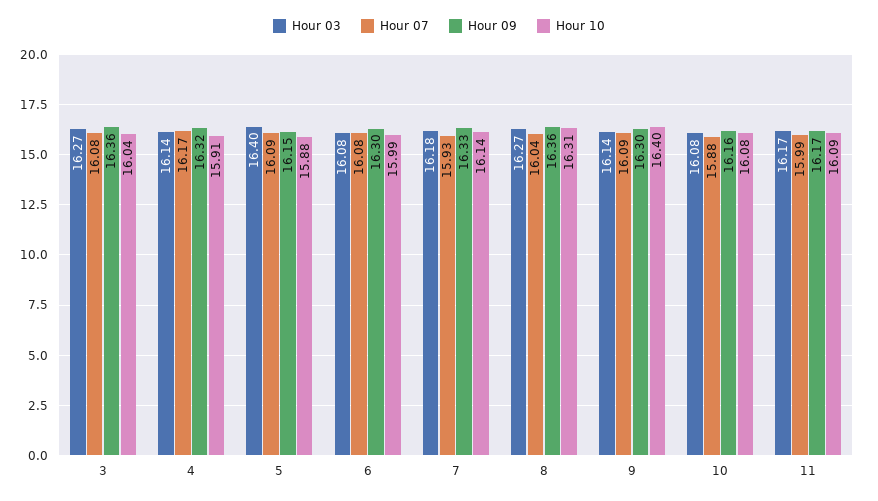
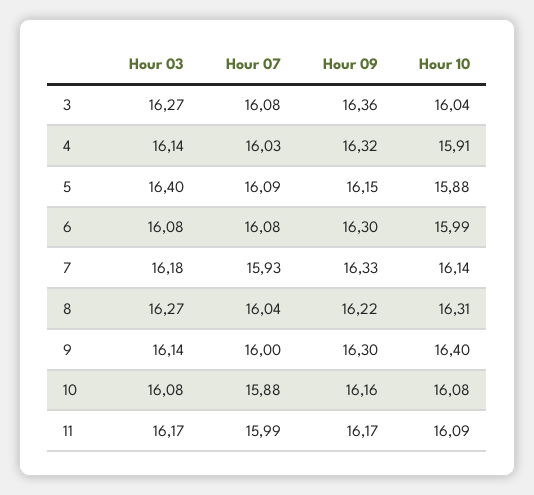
Hour 07, 4: 16.17 -> 16.03
Hour 09, 8: 16.36 -> 16.22
Hour 07, 9: 16.09 -> 16

